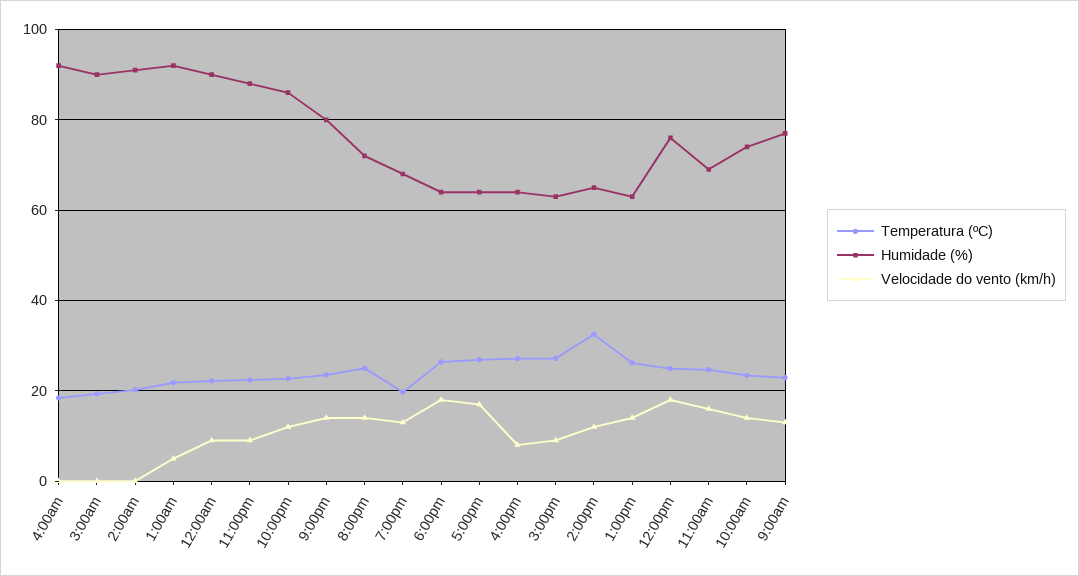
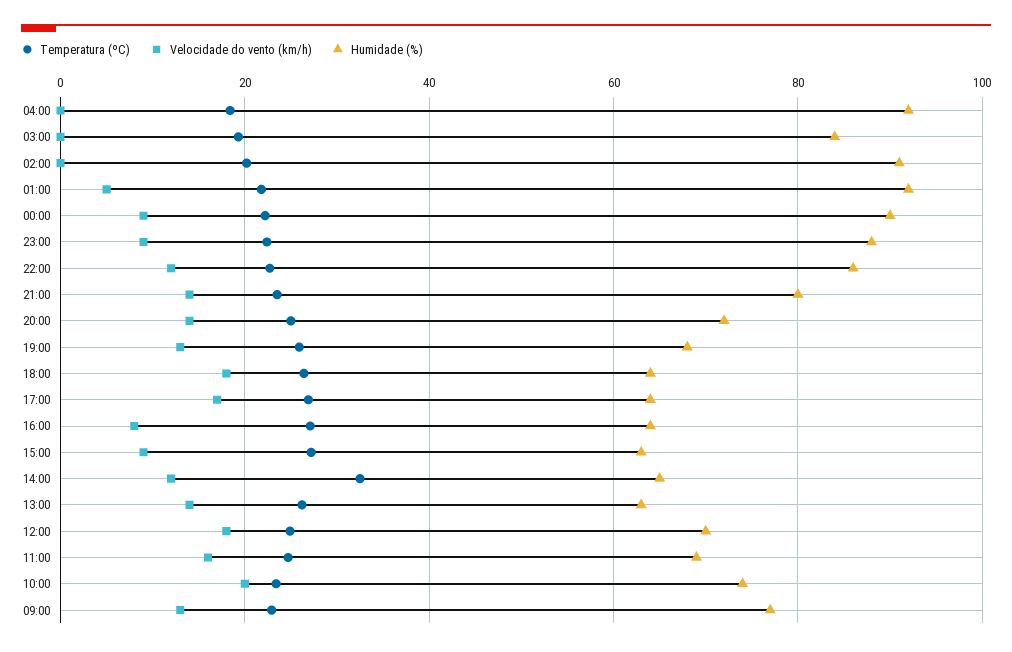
Humidade (%), 3:00am: 90 -> 84
Temperatura (ºC), 7:00pm: 20 -> 26
Humidade (%), 12:00pm: 76 -> 70
Velocidade do vento (km/h), 10:00am: 14 -> 20

